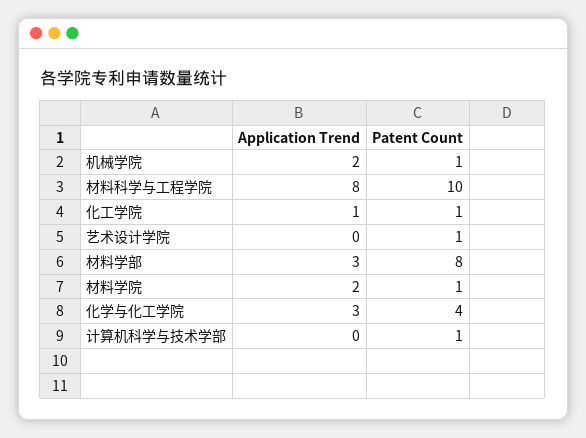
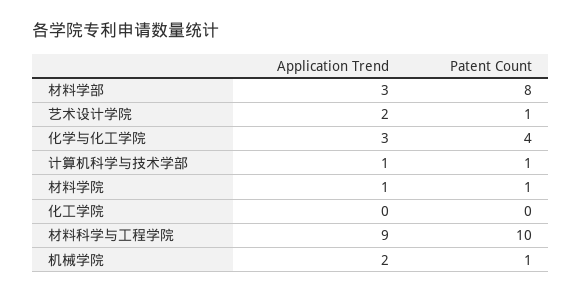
Application Trend, 材料科学与工程学院: 8 -> 9
Application Trend, 化工学院: 1 -> 0
Patent Count, 化工学院: 1 -> 0
Application Trend, 艺术设计学院: 0 -> 2
Application Trend, 材料学院: 2 -> 1
Application Trend, 计算机科学与技术学部: 0 -> 1

